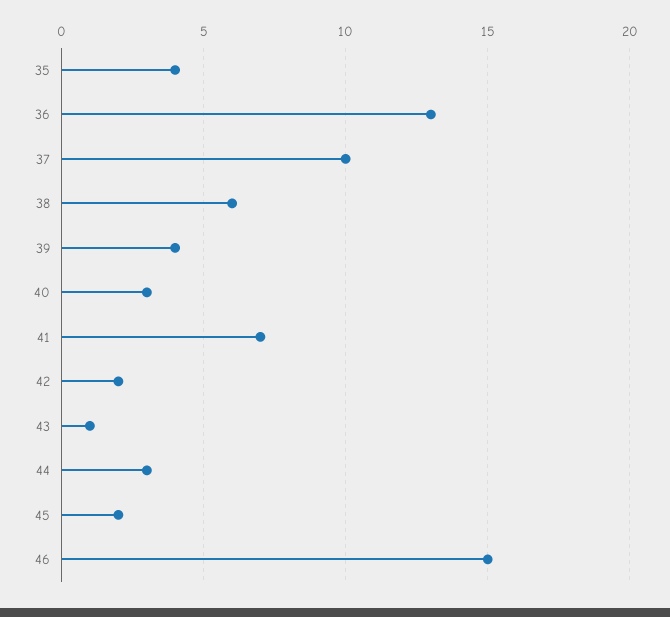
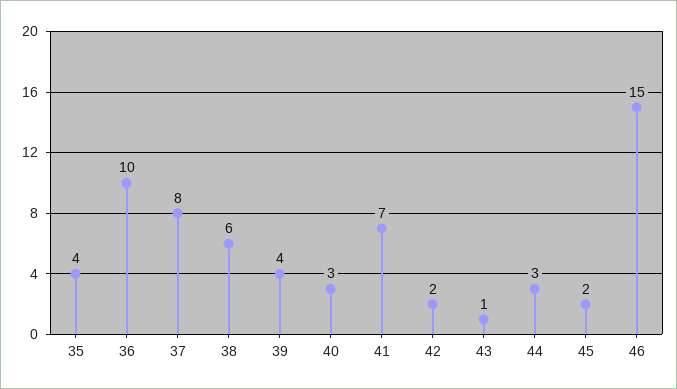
36: 13 -> 10
37: 10 -> 8

